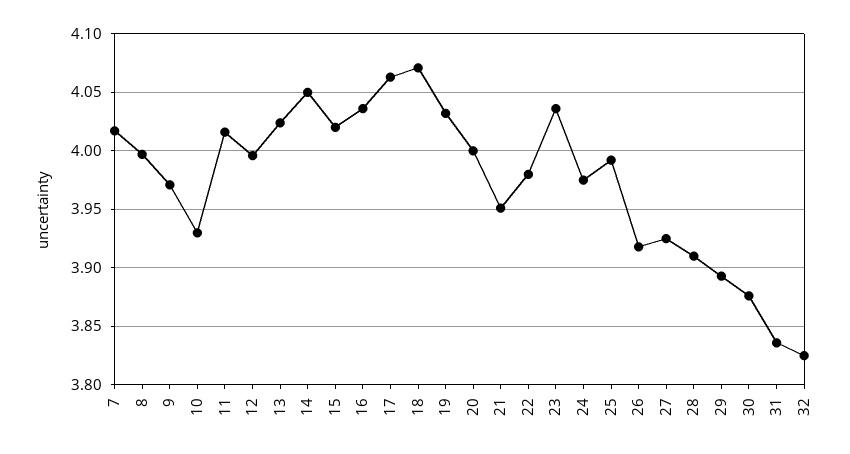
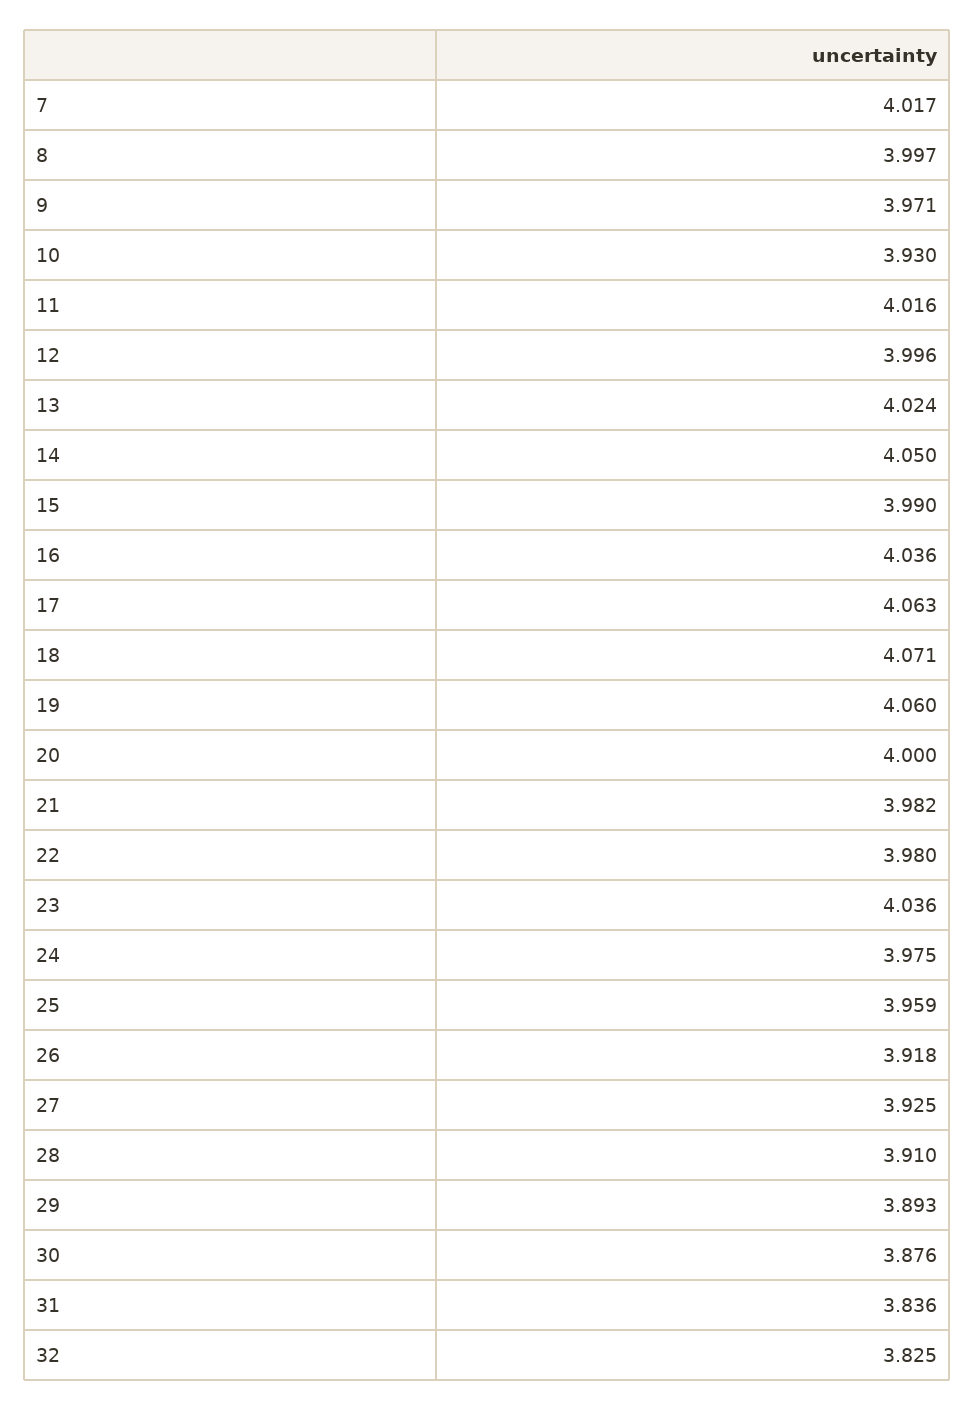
15: 4.02 -> 3.99
19: 4.03 -> 4.06
21: 3.95 -> 3.982
25: 3.99 -> 3.959

